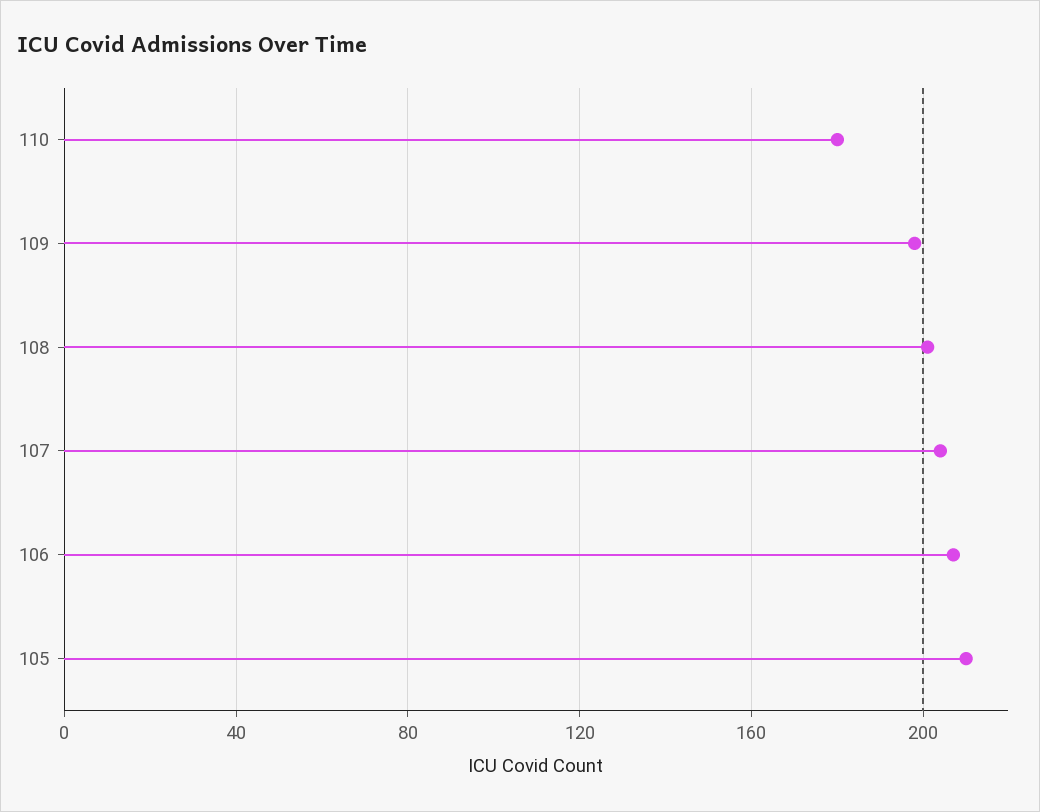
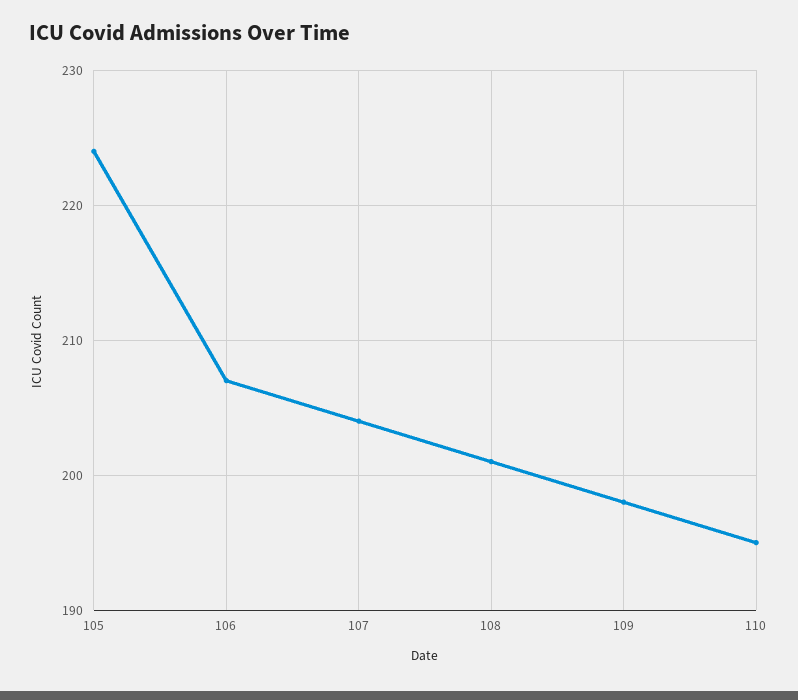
110: 180 -> 195
105: 210 -> 224

